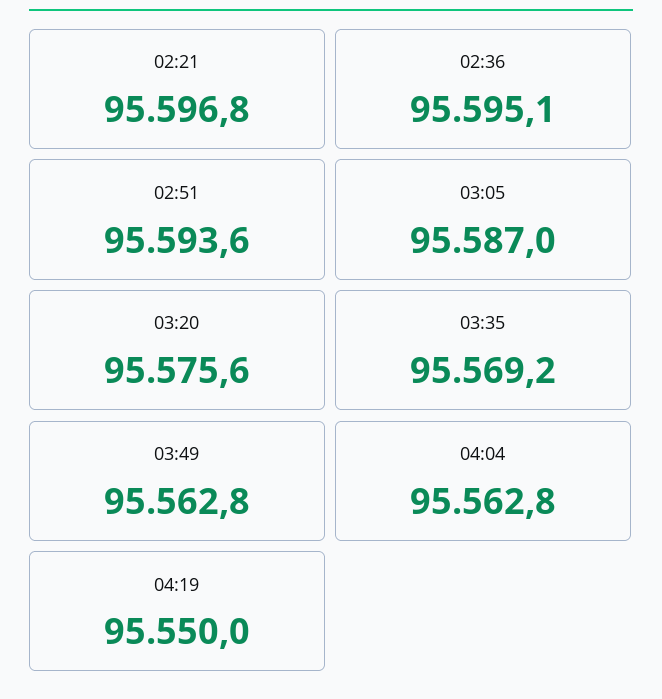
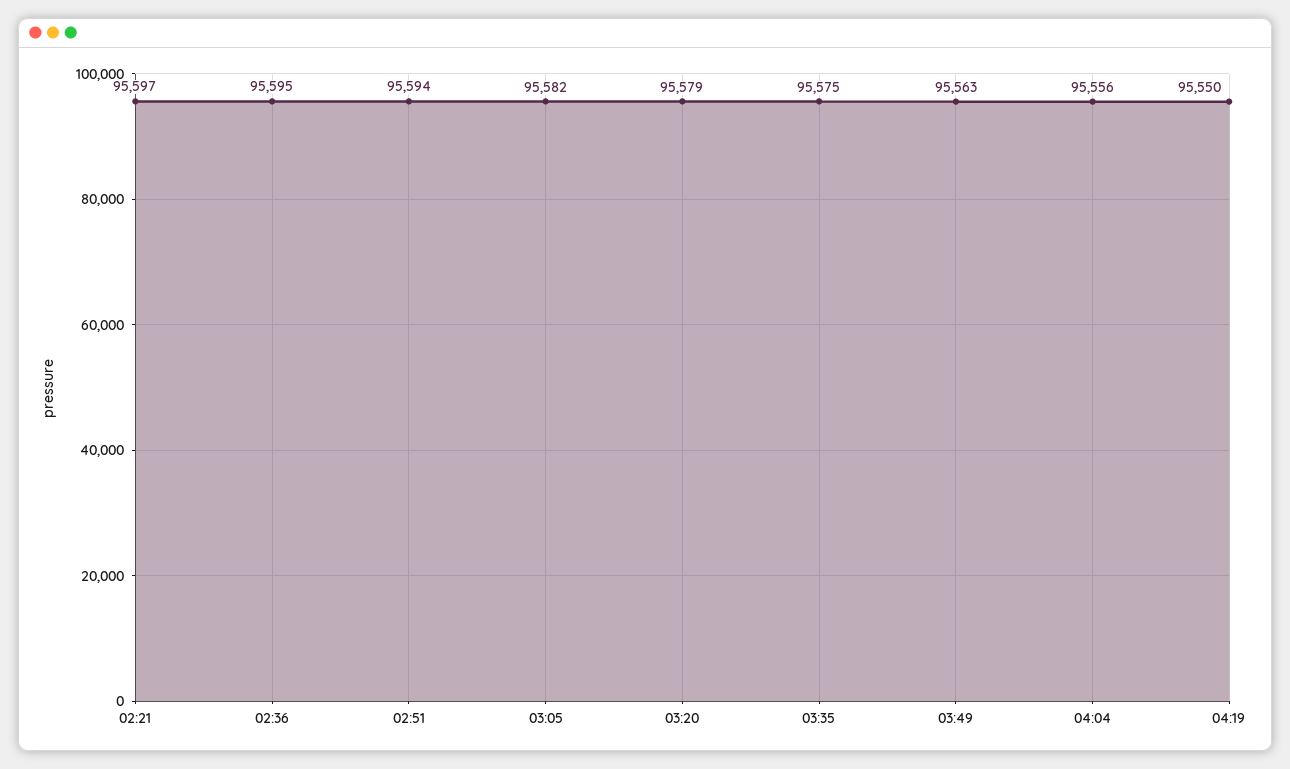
03:05: 95587 -> 95582
03:20: 95575.6 -> 95579
03:35: 95569.2 -> 95575
04:04: 95562.8 -> 95556

